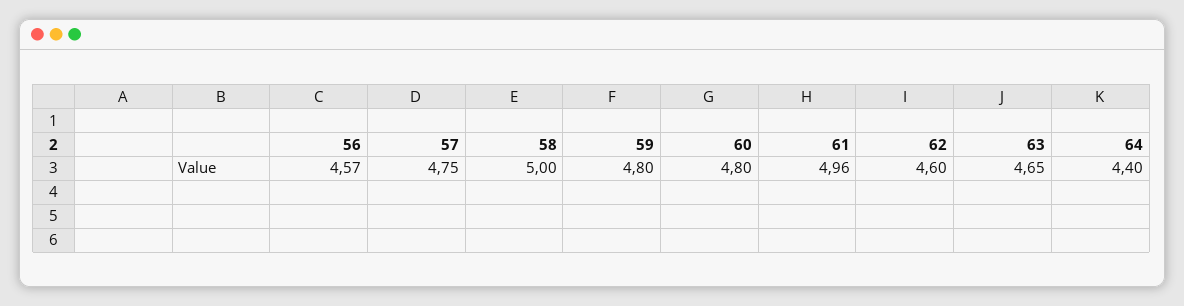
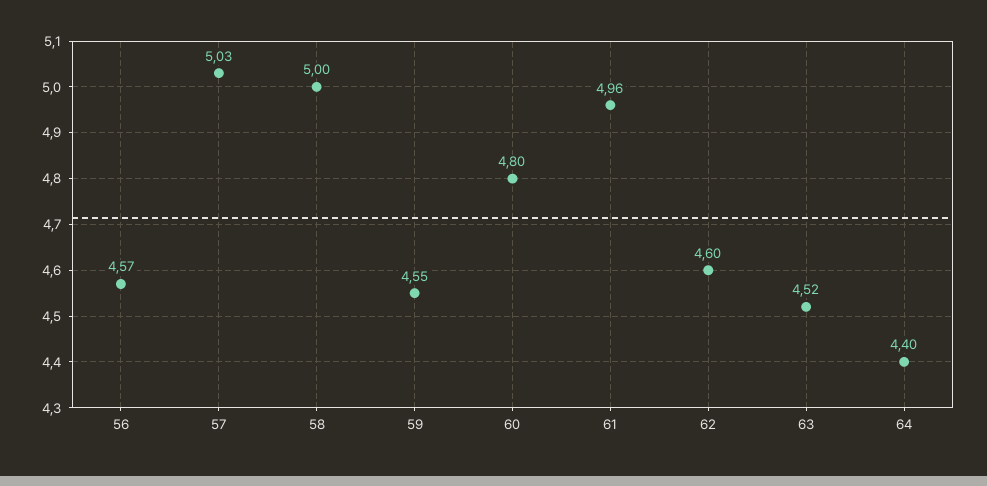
57: 4.75 -> 5.03
59: 4.8 -> 4.55
63: 4.65 -> 4.52

